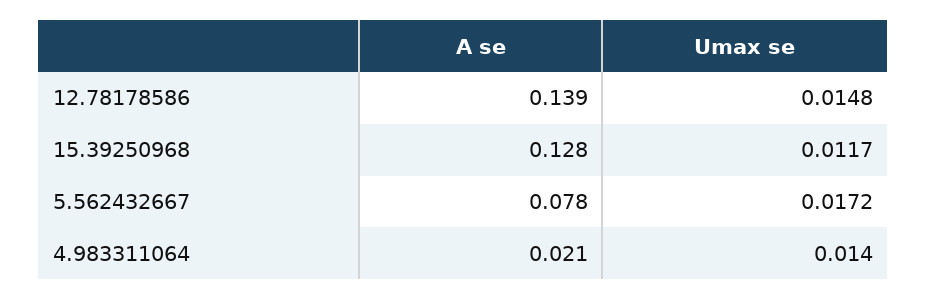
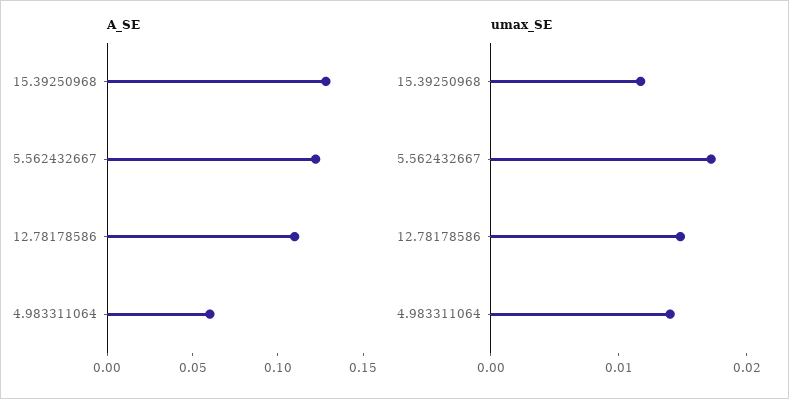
A se, 12.78178586: 0.139 -> 0.11
A se, 5.562432667: 0.078 -> 0.12
A se, 4.983311064: 0.021 -> 0.06

